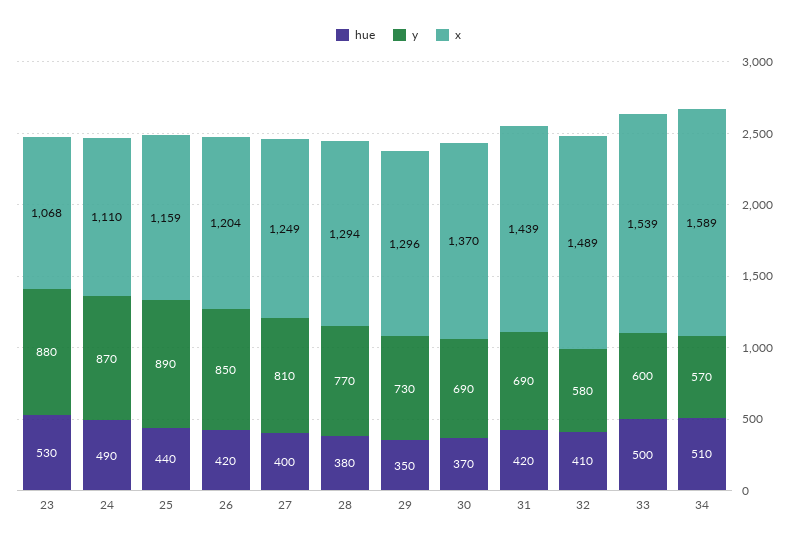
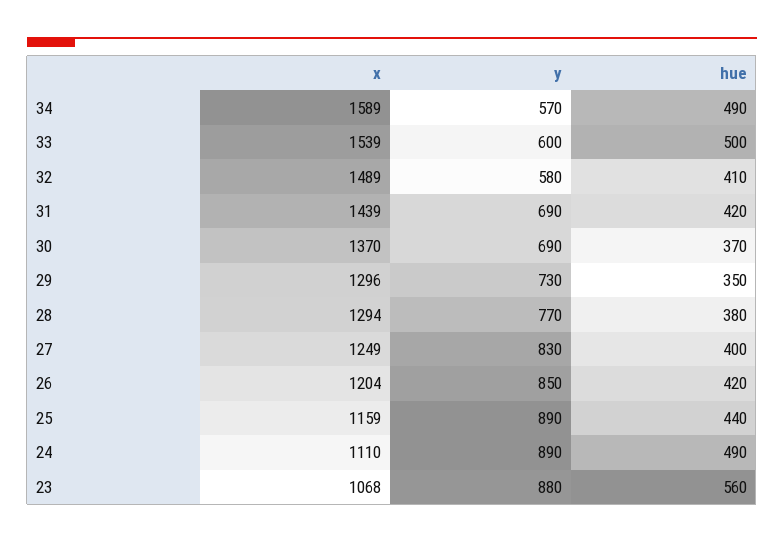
hue, 23: 530 -> 560
y, 24: 870 -> 890
y, 27: 810 -> 830
hue, 34: 510 -> 490

